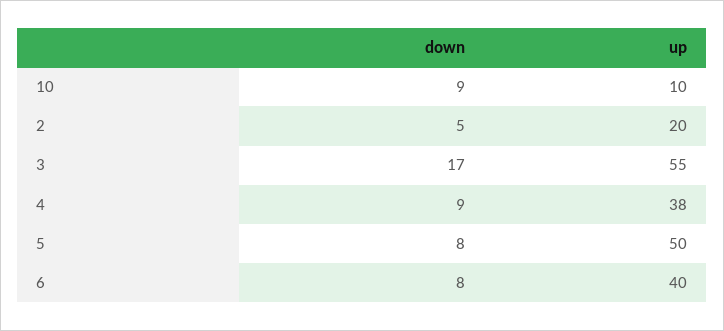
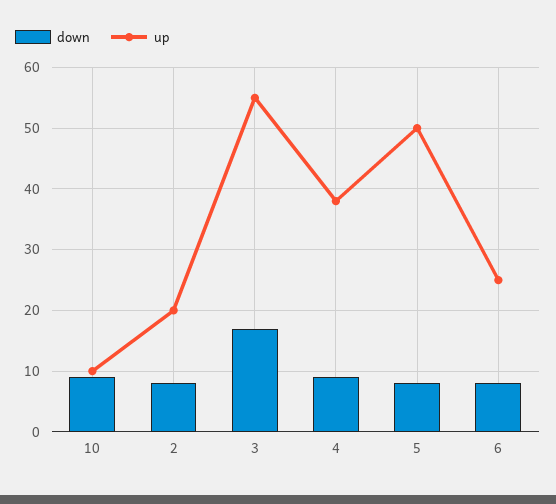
down, 2: 5 -> 8
up, 6: 40 -> 25

